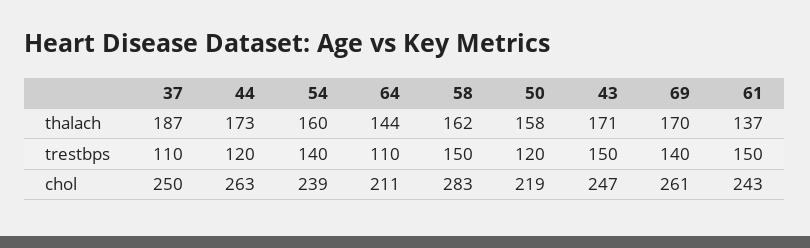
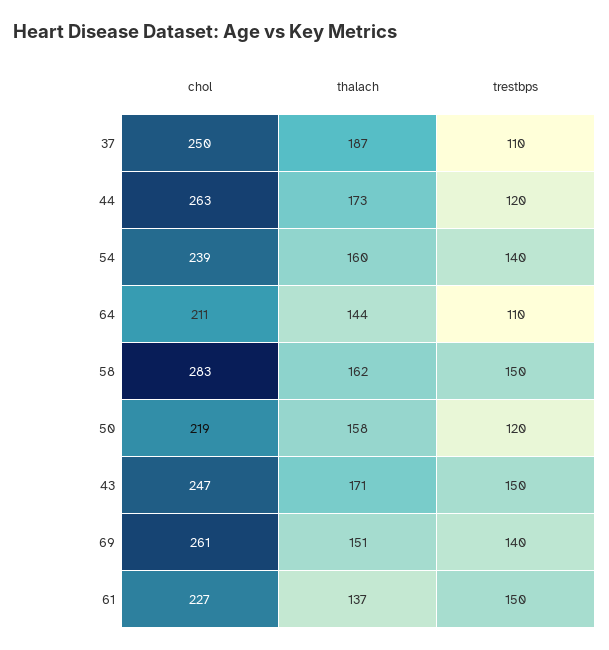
69, thalach: 170 -> 151
61, chol: 243 -> 227

